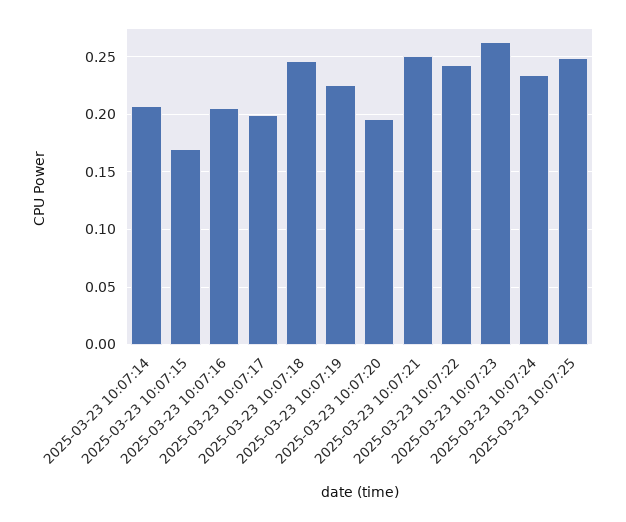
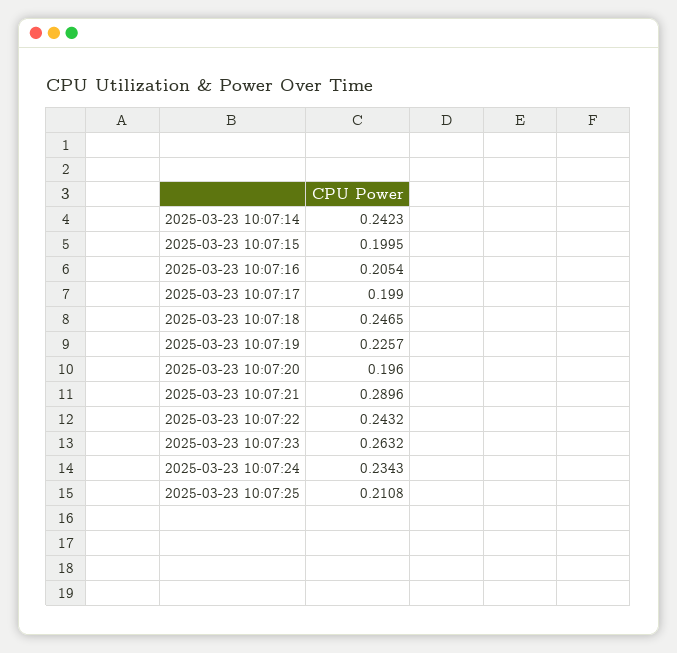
2025-03-23 10:07:14: 0.21 -> 0.2423
2025-03-23 10:07:15: 0.17 -> 0.1995
2025-03-23 10:07:21: 0.25 -> 0.2896
2025-03-23 10:07:25: 0.25 -> 0.2108

